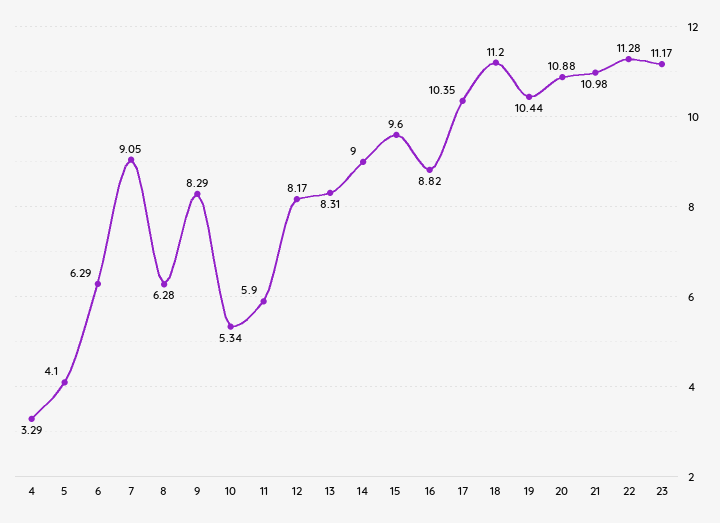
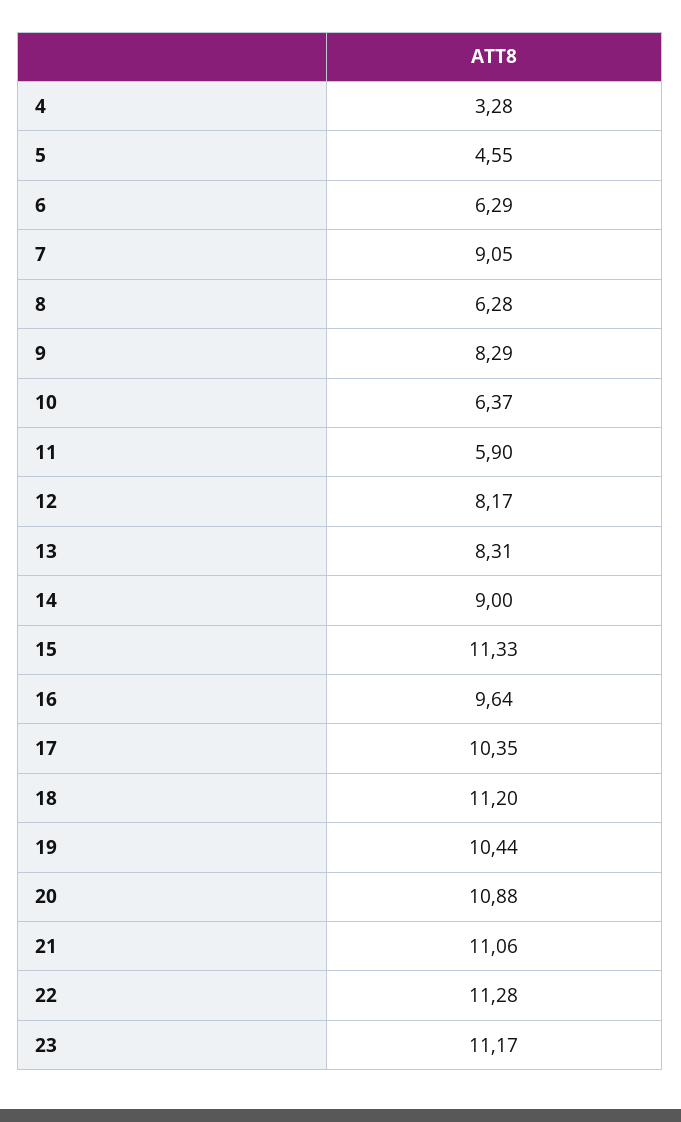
4: 3.29 -> 3.28
5: 4.1 -> 4.55
10: 5.34 -> 6.37
15: 9.6 -> 11.33
16: 8.82 -> 9.64
21: 10.98 -> 11.06

